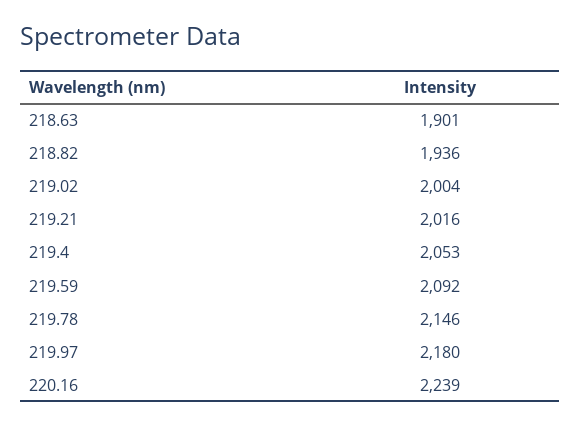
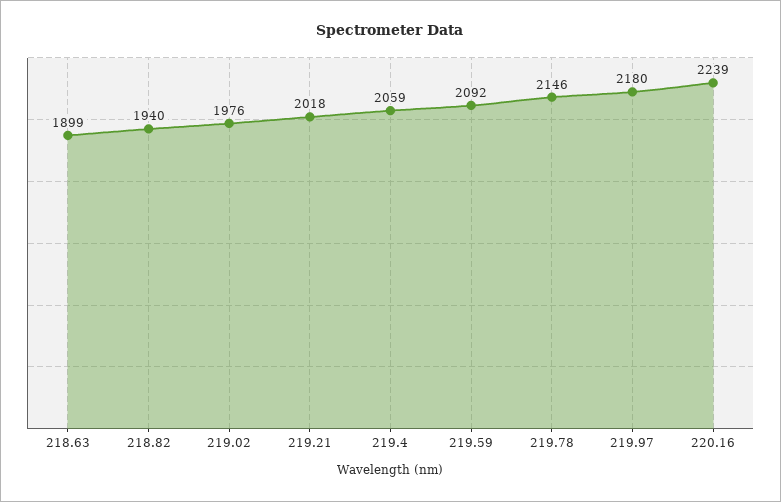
218.63: 1901 -> 1899
218.82: 1936 -> 1940
219.02: 2004 -> 1976
219.21: 2016 -> 2018
219.4: 2053 -> 2059

